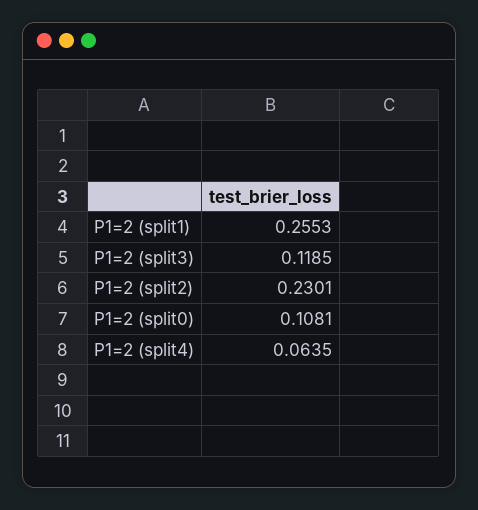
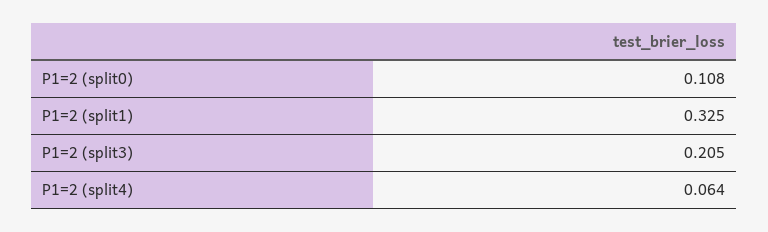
P1=2 (split1): 0.2553 -> 0.325
P1=2 (split3): 0.1185 -> 0.205
P1=2 (split2): 0.2301 -> none

